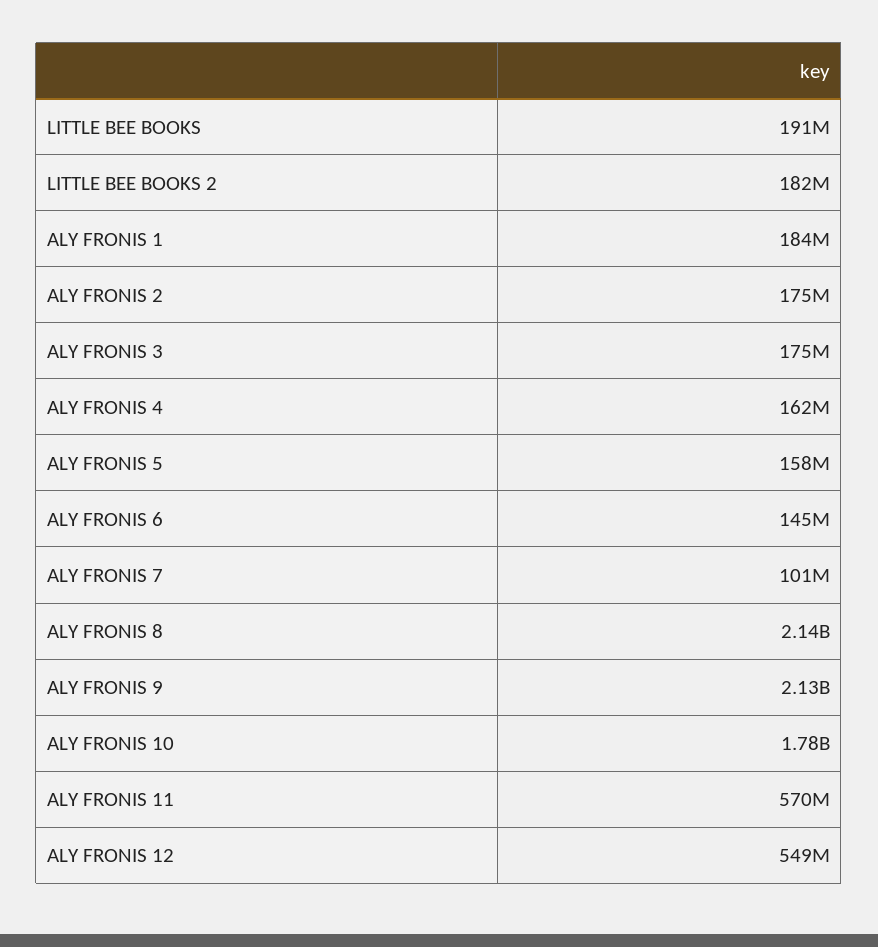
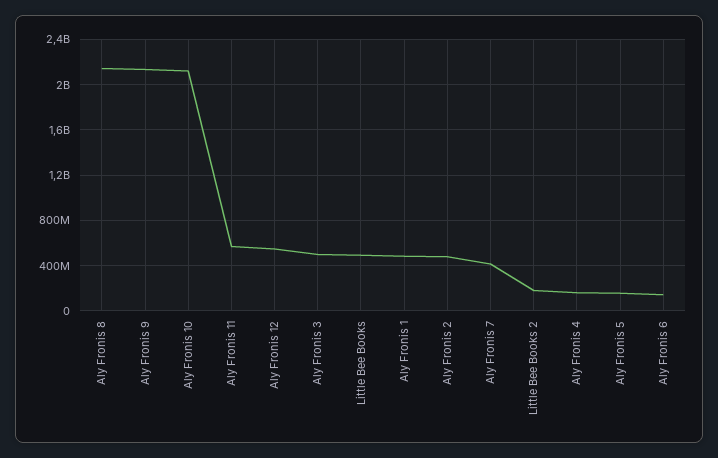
LITTLE BEE BOOKS: 191000000 -> 500000000
ALY FRONIS 1: 184000000 -> 500000000
ALY FRONIS 2: 175000000 -> 500000000
ALY FRONIS 3: 175000000 -> 500000000
ALY FRONIS 7: 101000000 -> 400000000
ALY FRONIS 10: 1780000000 -> 2100000000

